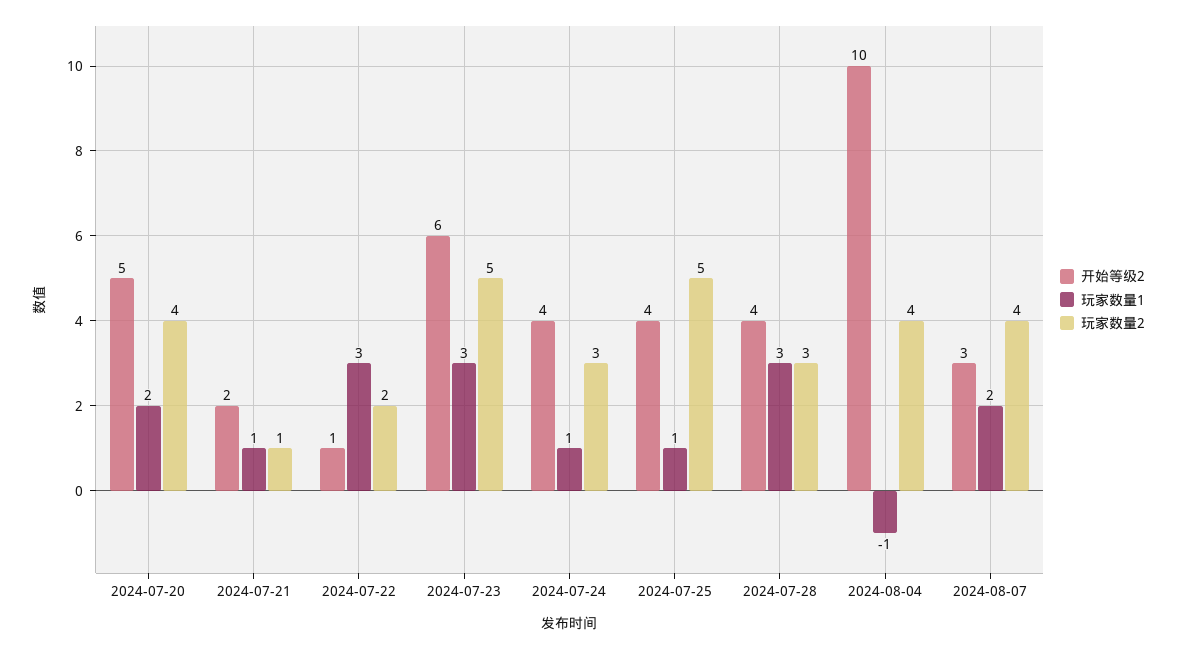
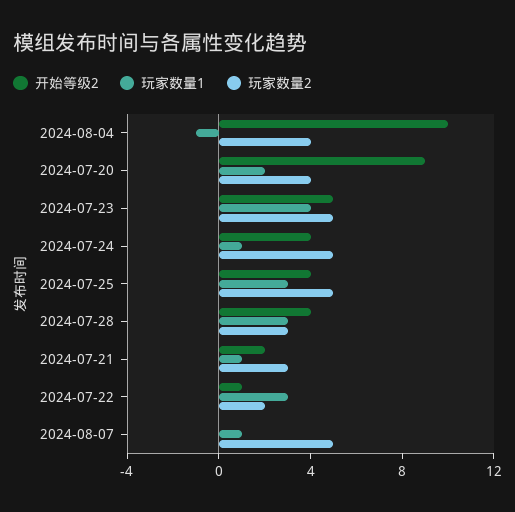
开始等级2, 2024-07-20: 5 -> 9
玩家数量2, 2024-07-21: 1 -> 3
开始等级2, 2024-07-23: 6 -> 5
玩家数量1, 2024-07-23: 3 -> 4
玩家数量2, 2024-07-24: 3 -> 5
玩家数量1, 2024-07-25: 1 -> 3
开始等级2, 2024-08-07: 3 -> 0
玩家数量1, 2024-08-07: 2 -> 1
玩家数量2, 2024-08-07: 4 -> 5

